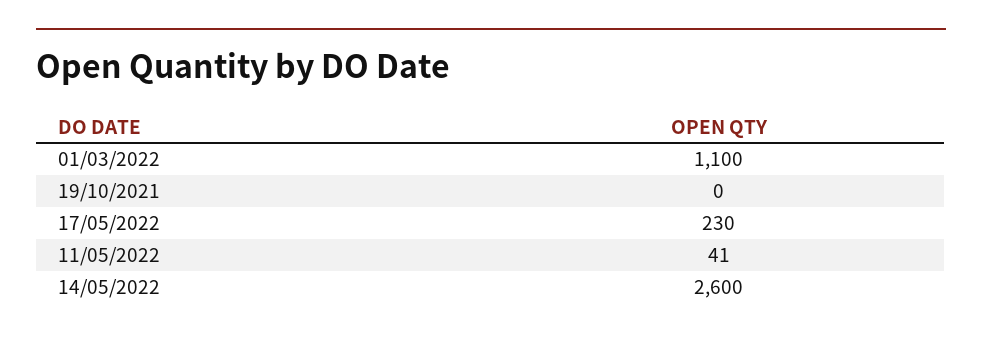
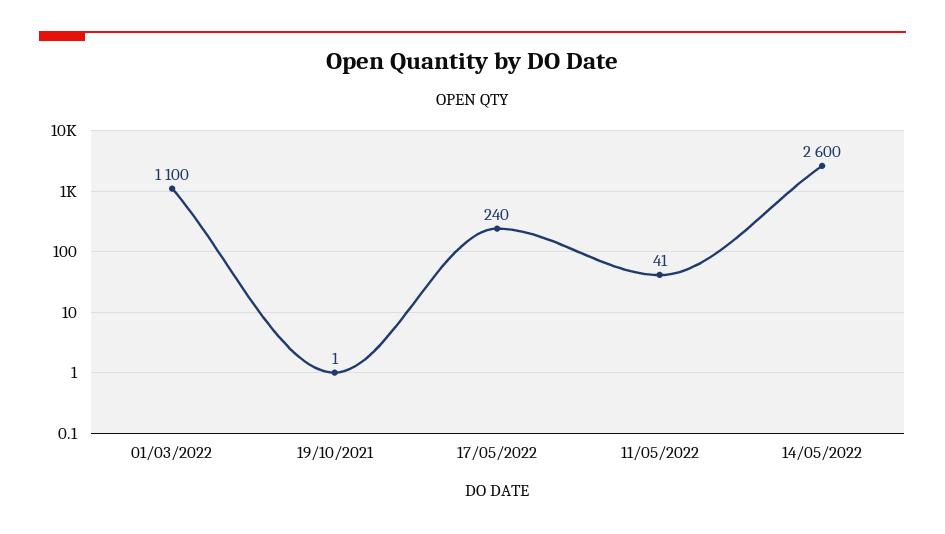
19/10/2021: 0 -> 1
17/05/2022: 230 -> 240

